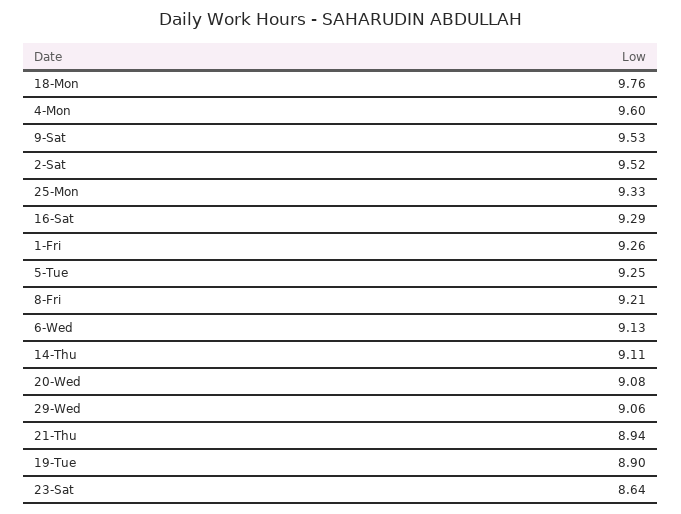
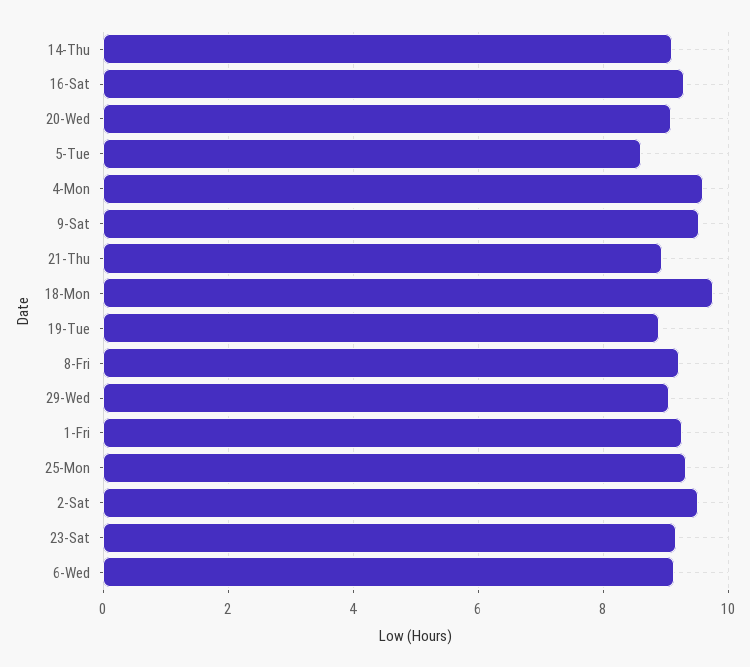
5-Tue: 9.25 -> 8.6
23-Sat: 8.64 -> 9.2

